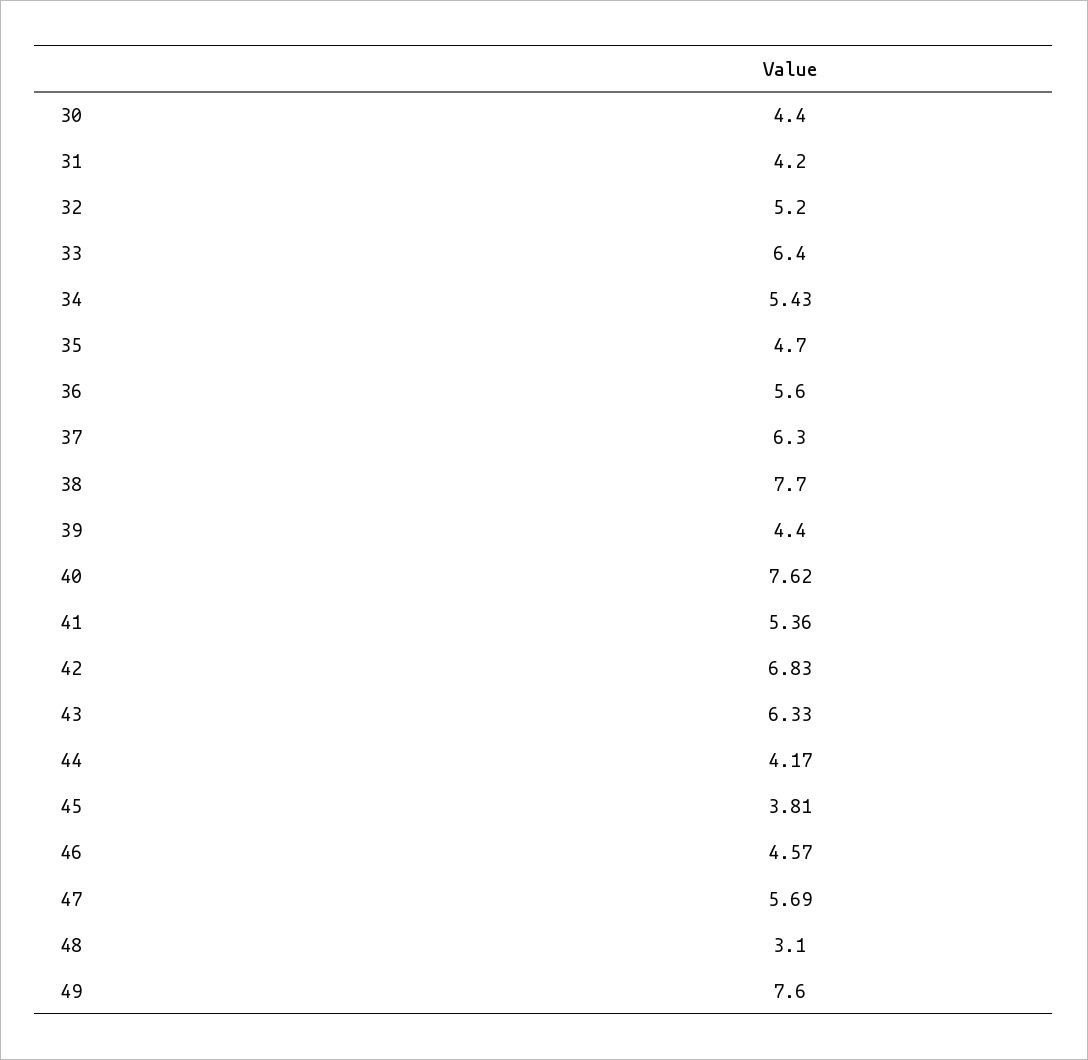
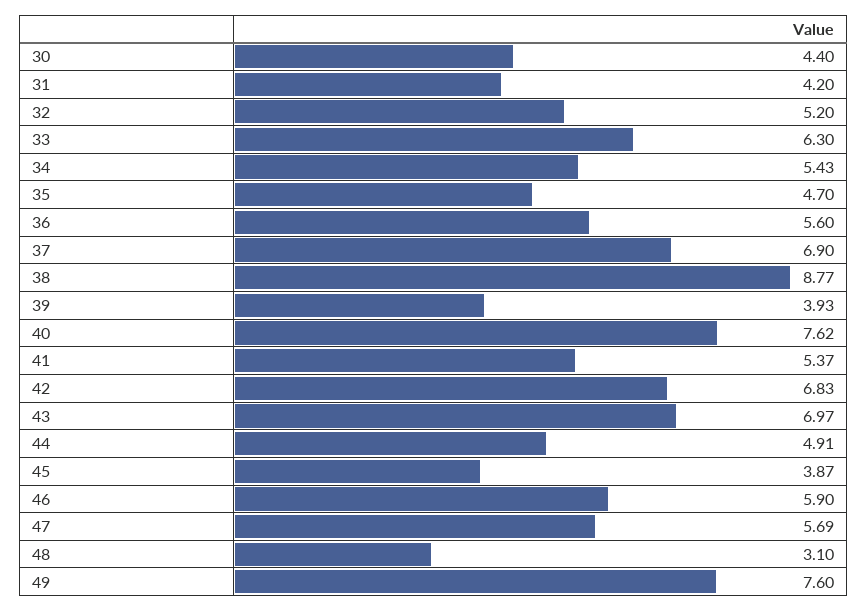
33: 6.4 -> 6.3
37: 6.3 -> 6.9
38: 7.7 -> 8.77
39: 4.4 -> 3.93
41: 5.36 -> 5.37
43: 6.33 -> 6.97
44: 4.17 -> 4.91
45: 3.81 -> 3.87
46: 4.57 -> 5.9

